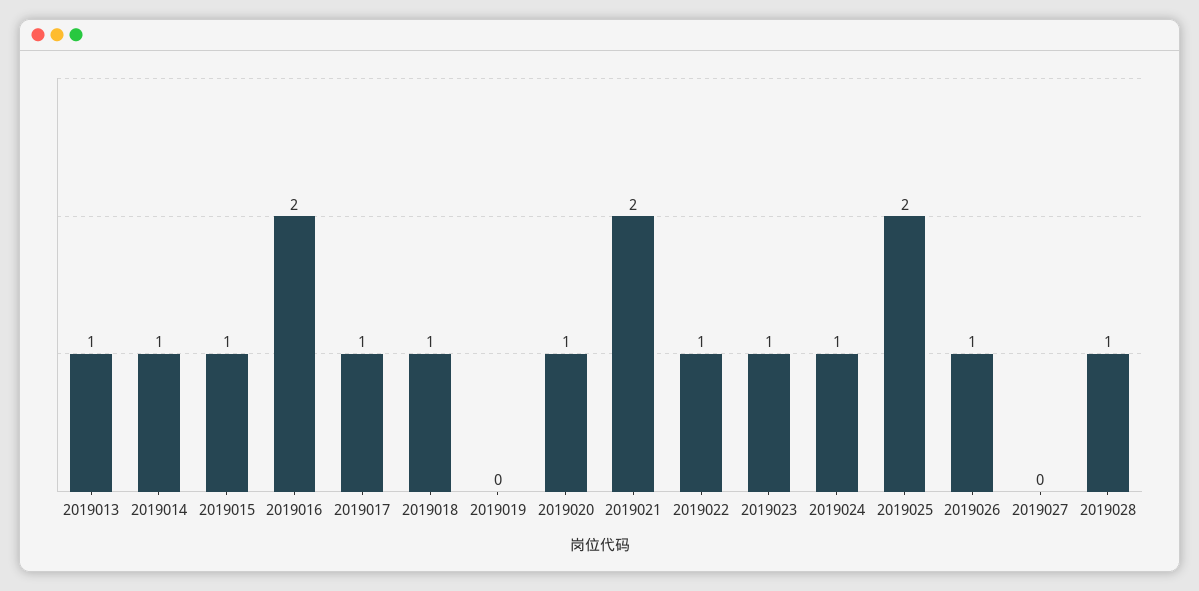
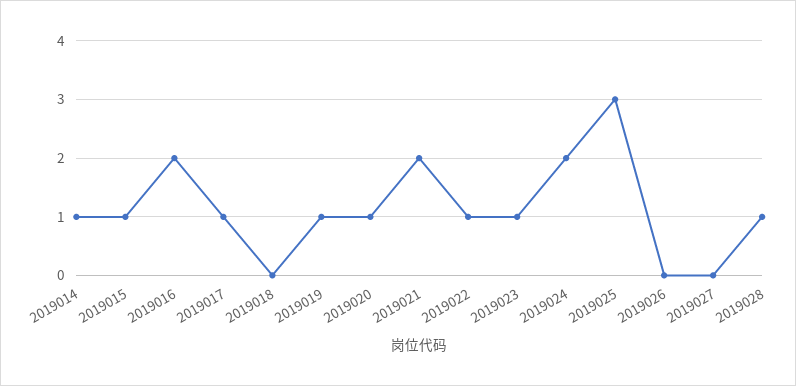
2019013: 1 -> none
2019018: 1 -> 0
2019019: 0 -> 1
2019024: 1 -> 2
2019025: 2 -> 3
2019026: 1 -> 0

